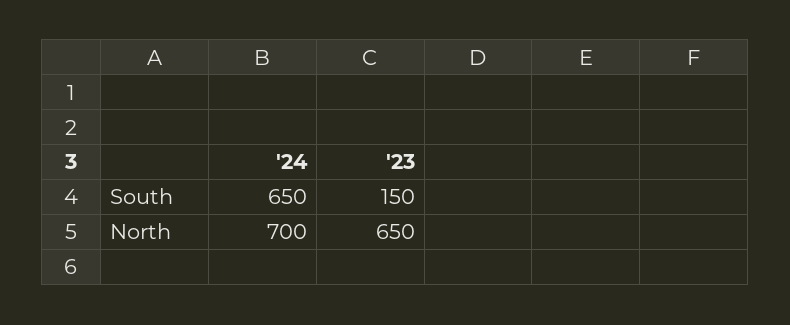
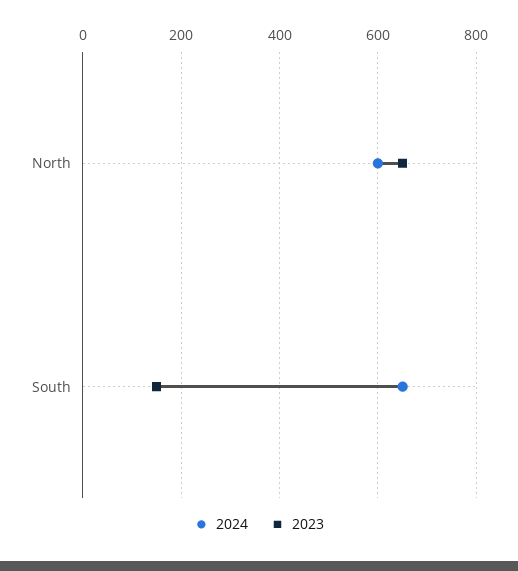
'24, North: 700 -> 600

